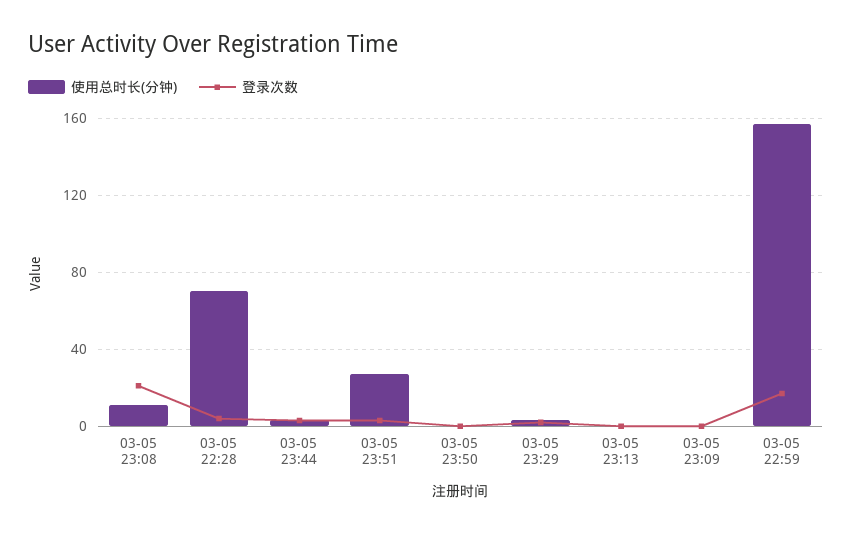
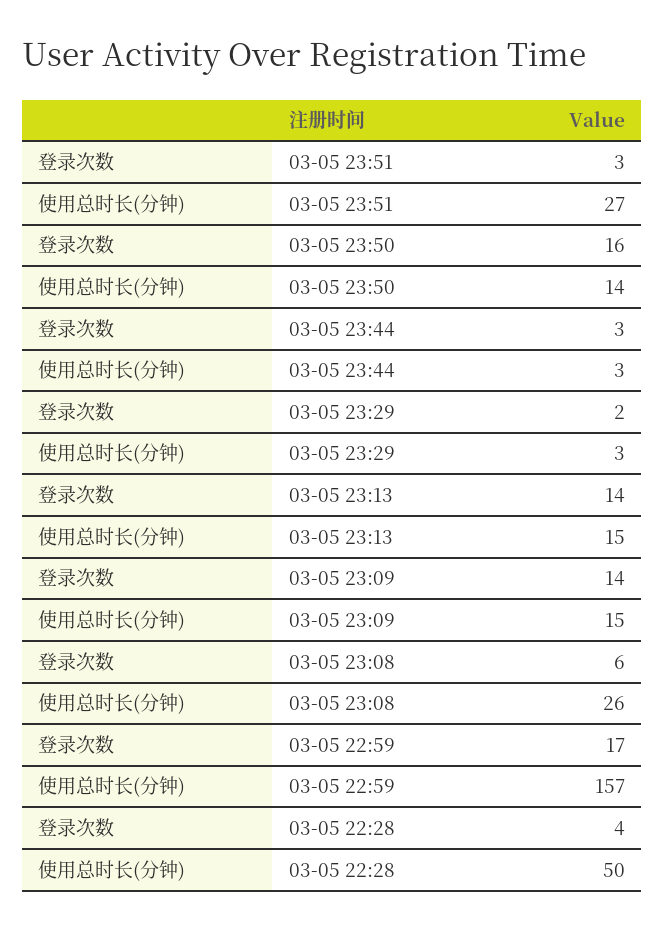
使用总时长(分钟), 03-05 23:08: 10 -> 26
登录次数, 03-05 23:08: 20 -> 6
使用总时长(分钟), 03-05 22:28: 70 -> 50
使用总时长(分钟), 03-05 23:50: 0 -> 14
登录次数, 03-05 23:50: 0 -> 16
使用总时长(分钟), 03-05 23:13: 0 -> 15
登录次数, 03-05 23:13: 0 -> 14
使用总时长(分钟), 03-05 23:09: 0 -> 15
登录次数, 03-05 23:09: 0 -> 14

